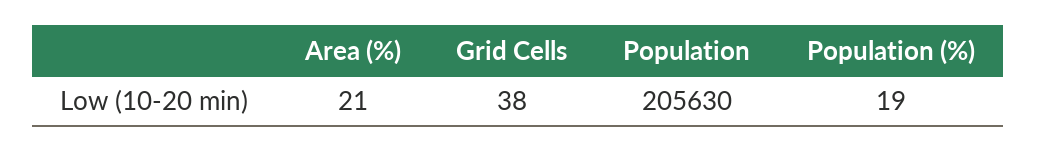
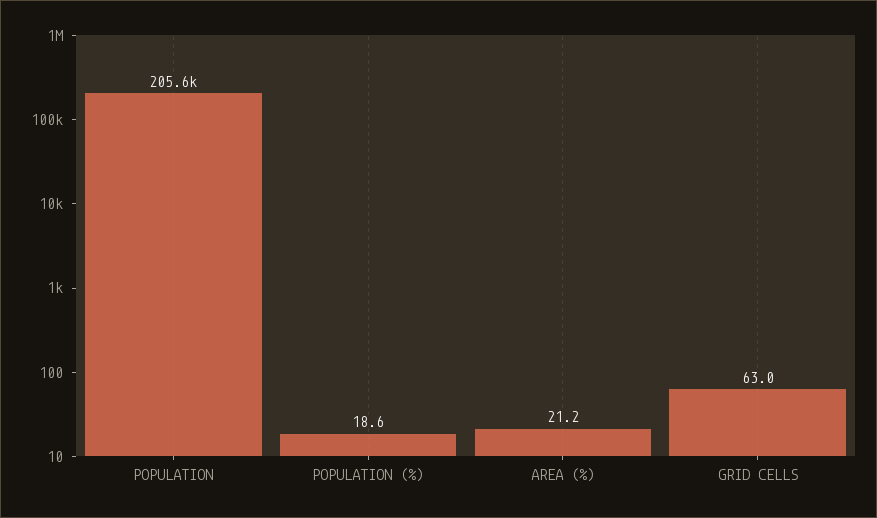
Grid Cells: 38 -> 63

